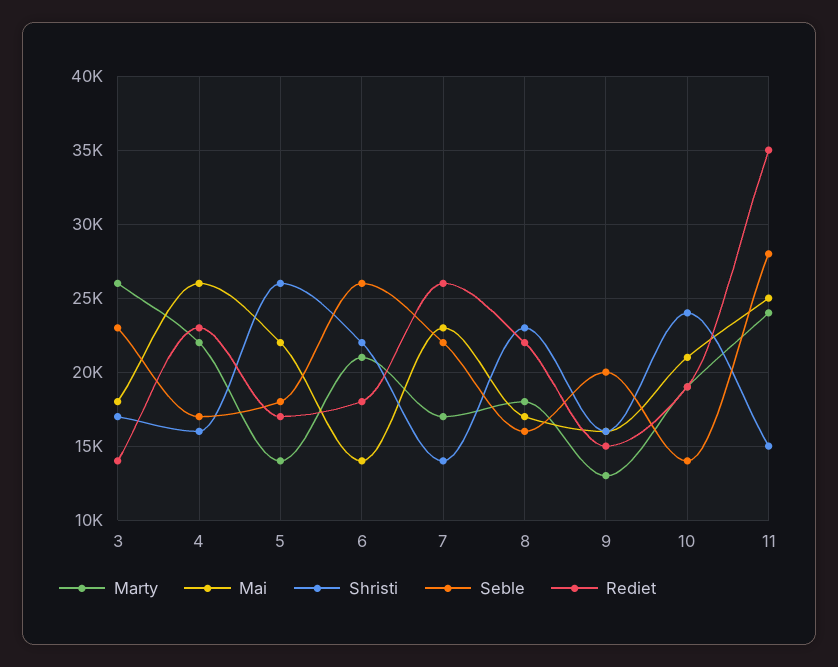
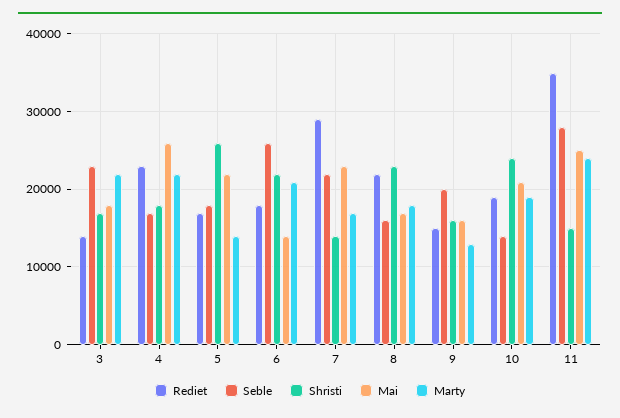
Marty, 3: 26000 -> 22000
Shristi, 4: 16000 -> 18000
Rediet, 7: 26000 -> 29000

